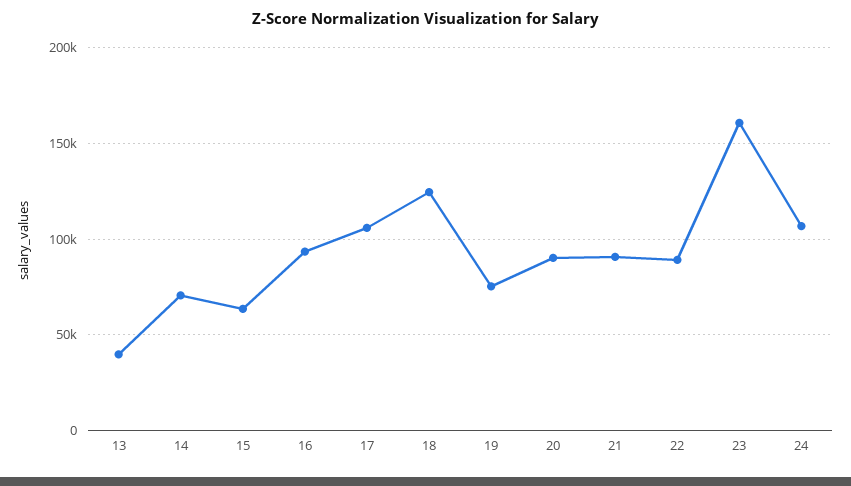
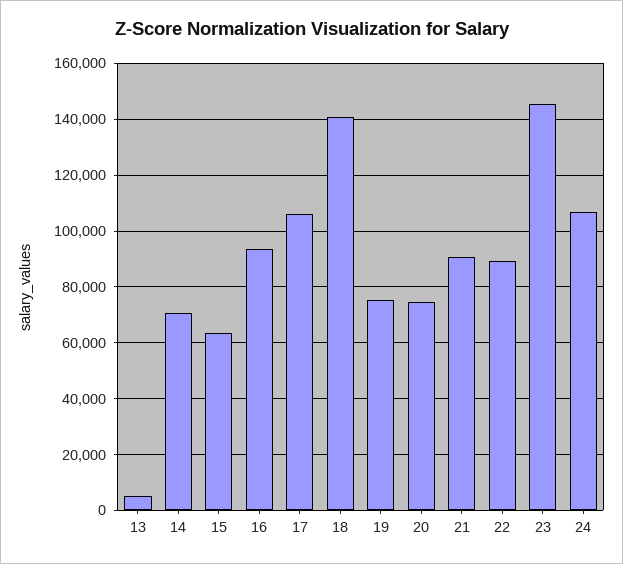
13: 40000 -> 5000
18: 125000 -> 140000
20: 90000 -> 75000
23: 160000 -> 145000

